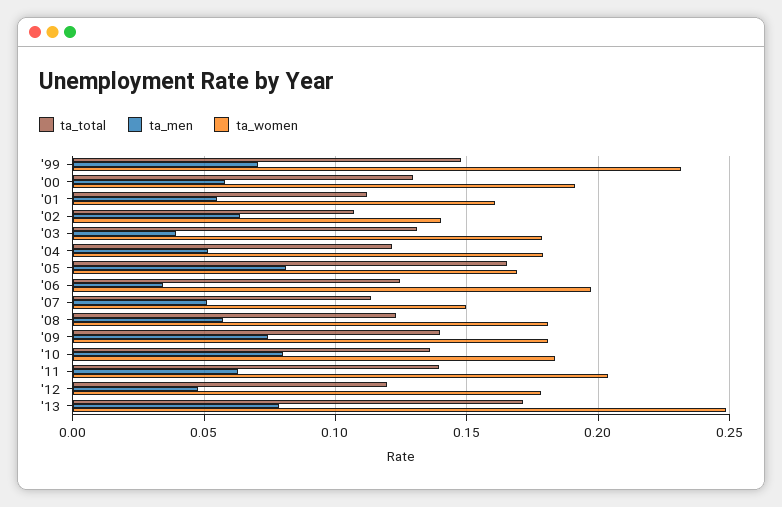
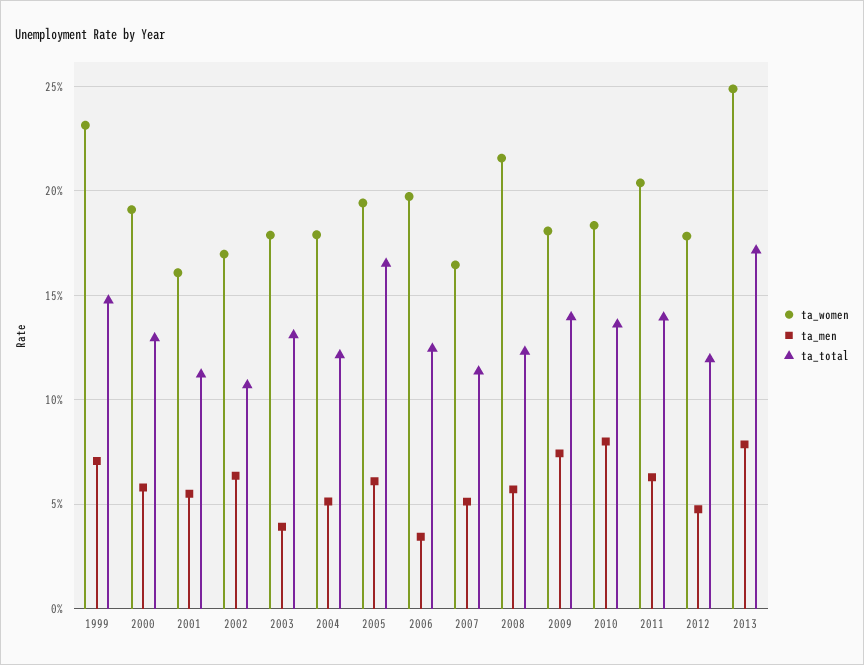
ta_women, '02: 0.14 -> 0.17
ta_men, '05: 0.08 -> 0.06
ta_women, '05: 0.17 -> 0.195
ta_women, '07: 0.15 -> 0.165
ta_women, '08: 0.18 -> 0.215

